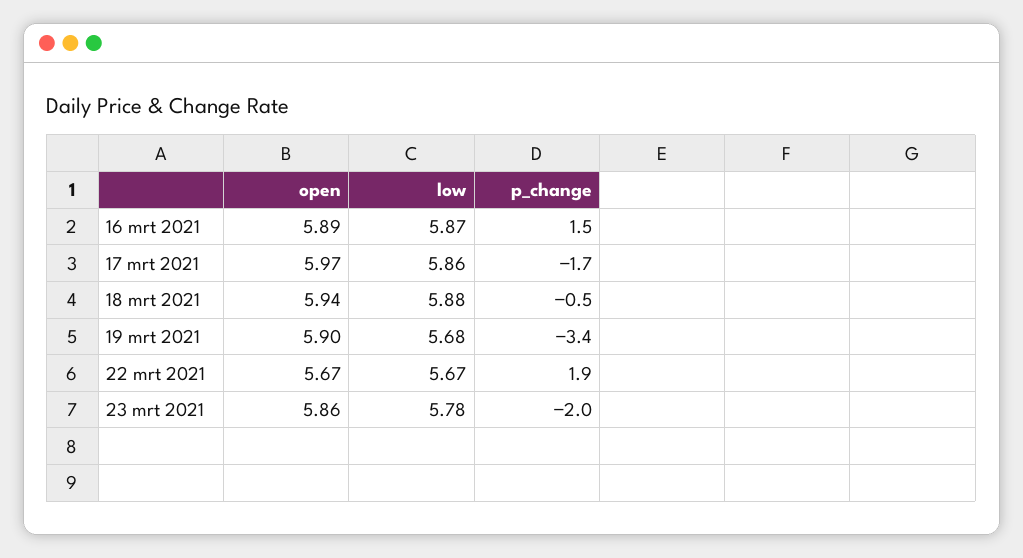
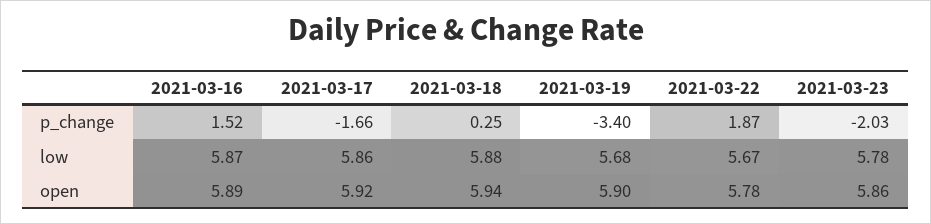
open, 17 mrt 2021: 5.97 -> 5.92
p_change, 18 mrt 2021: -0.5 -> 0.25
open, 22 mrt 2021: 5.67 -> 5.78

